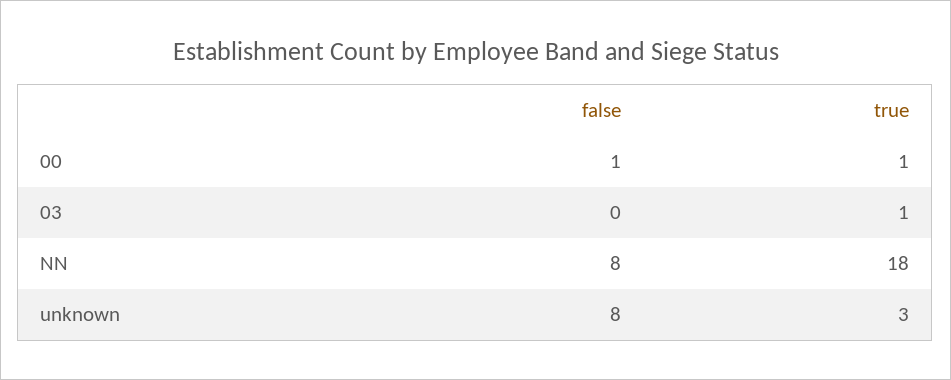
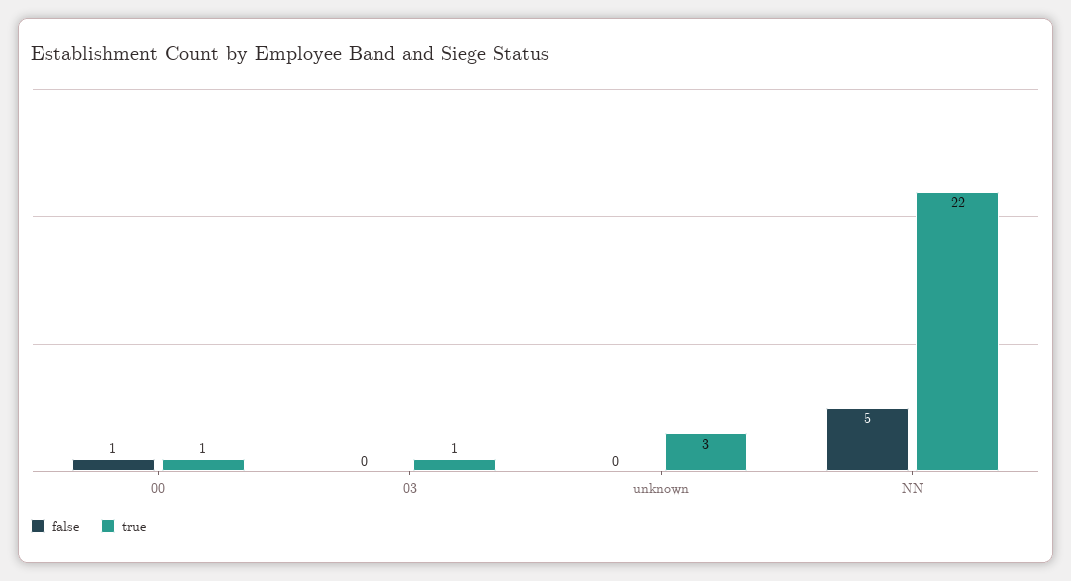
false, NN: 8 -> 5
true, NN: 18 -> 22
false, unknown: 8 -> 0

